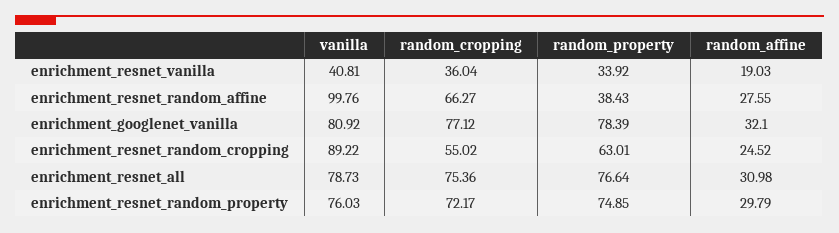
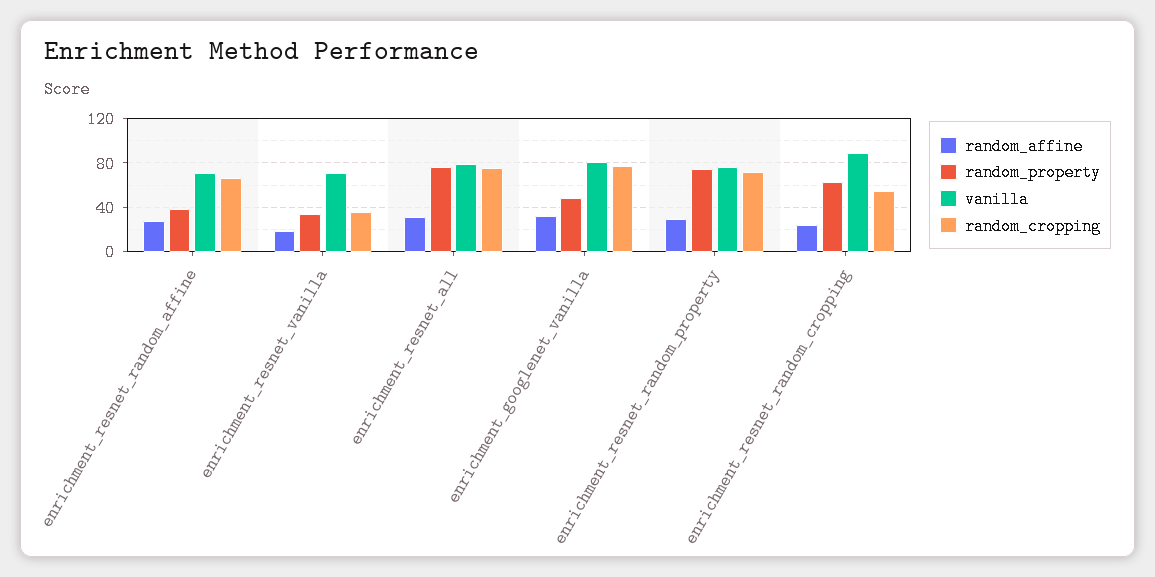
vanilla, enrichment_resnet_vanilla: 40.81 -> 70
vanilla, enrichment_resnet_random_affine: 99.76 -> 70
random_property, enrichment_googlenet_vanilla: 78.39 -> 50

